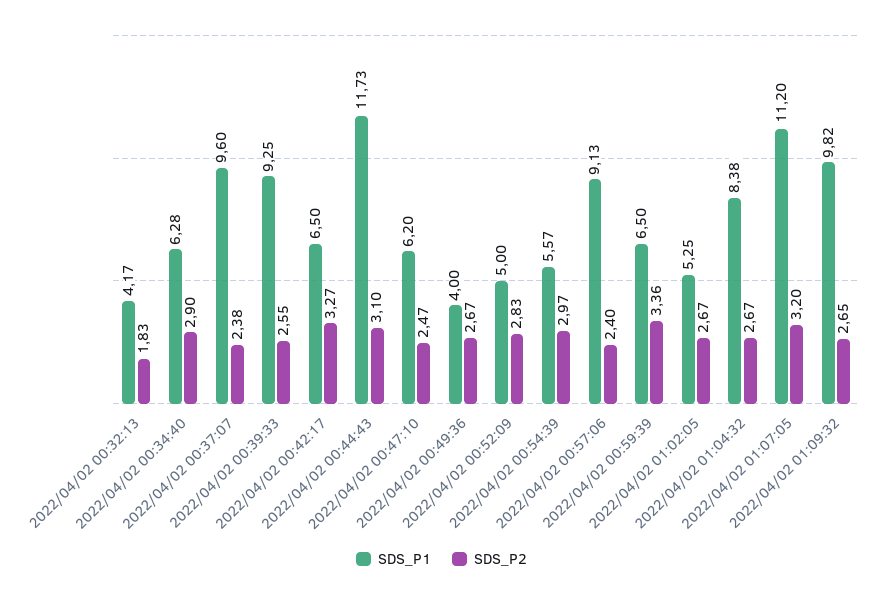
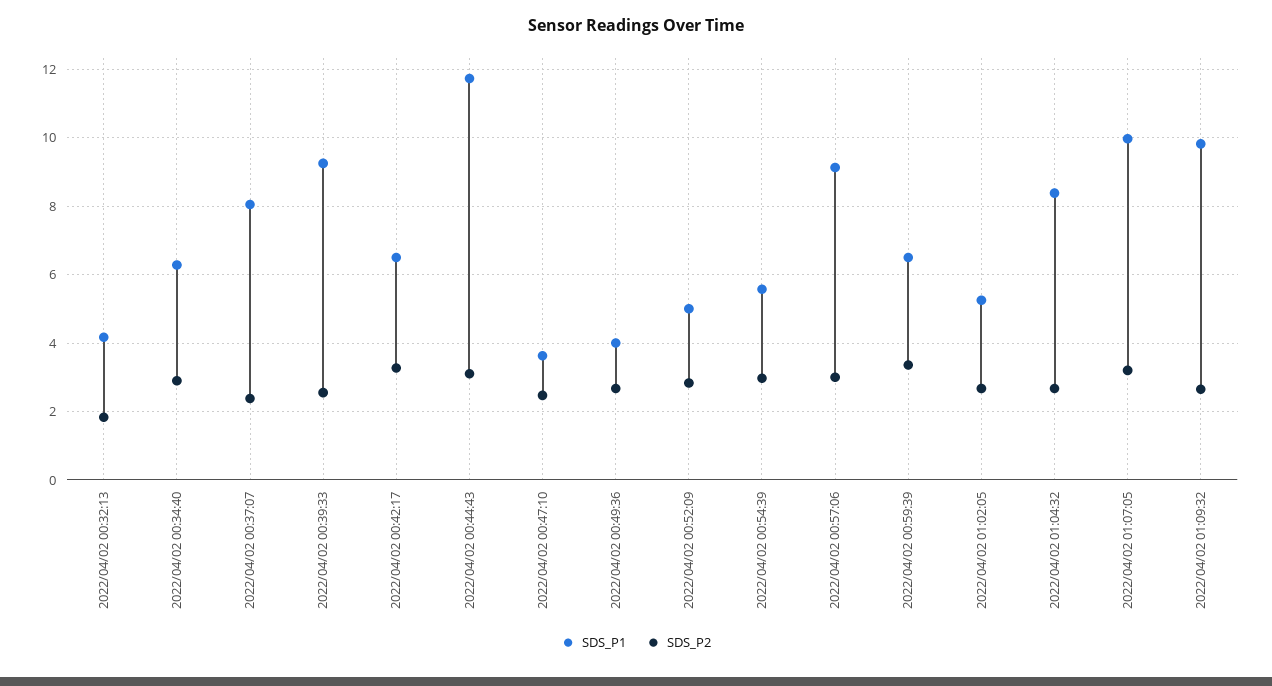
SDS_P1, 2022/04/02 00:37:07: 9.6 -> 8
SDS_P1, 2022/04/02 00:47:10: 6.2 -> 3.6
SDS_P2, 2022/04/02 00:57:06: 2.4 -> 3
SDS_P1, 2022/04/02 01:07:05: 11.2 -> 10

